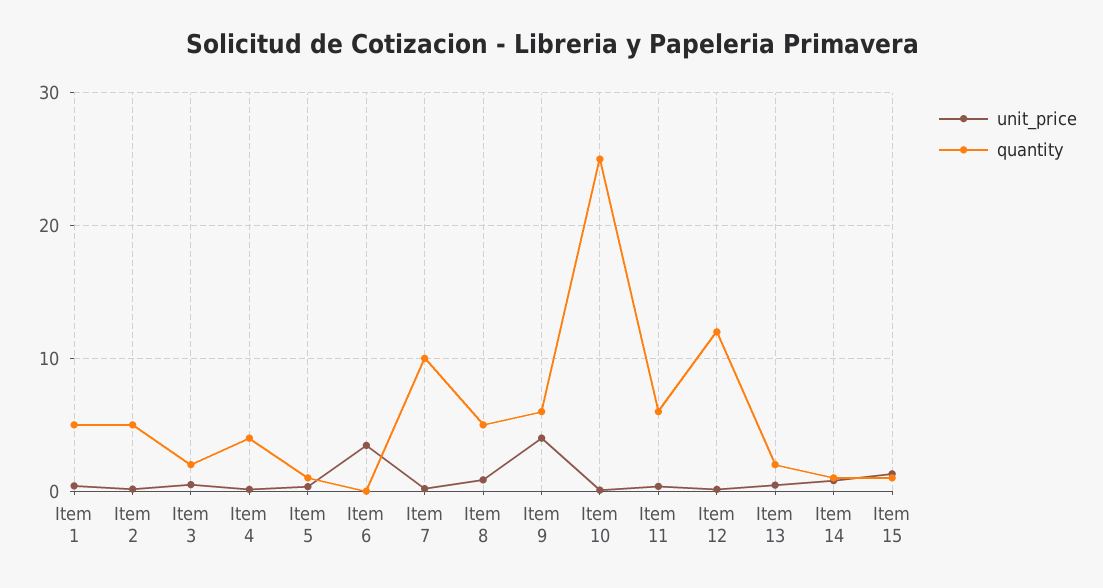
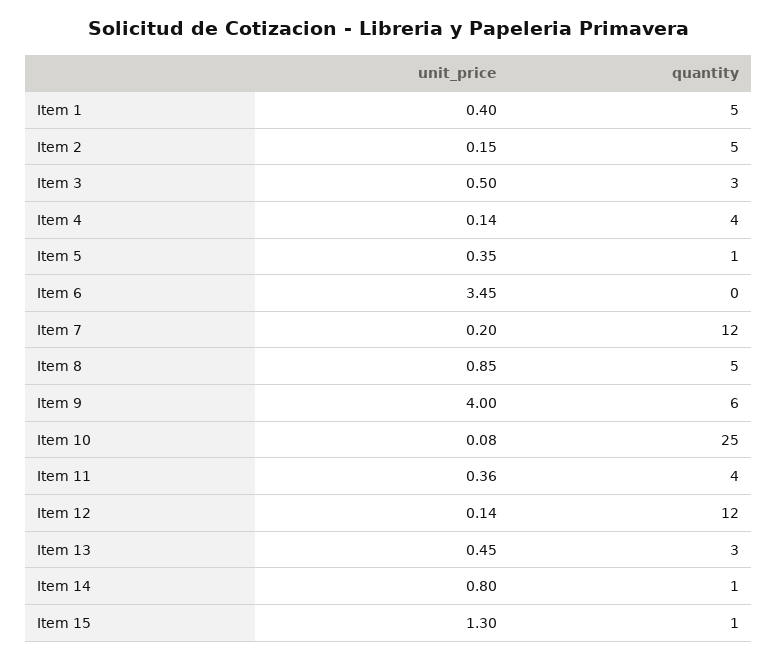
quantity, Item 3: 2 -> 3
quantity, Item 7: 10 -> 12
quantity, Item 11: 6 -> 4
quantity, Item 13: 2 -> 3

